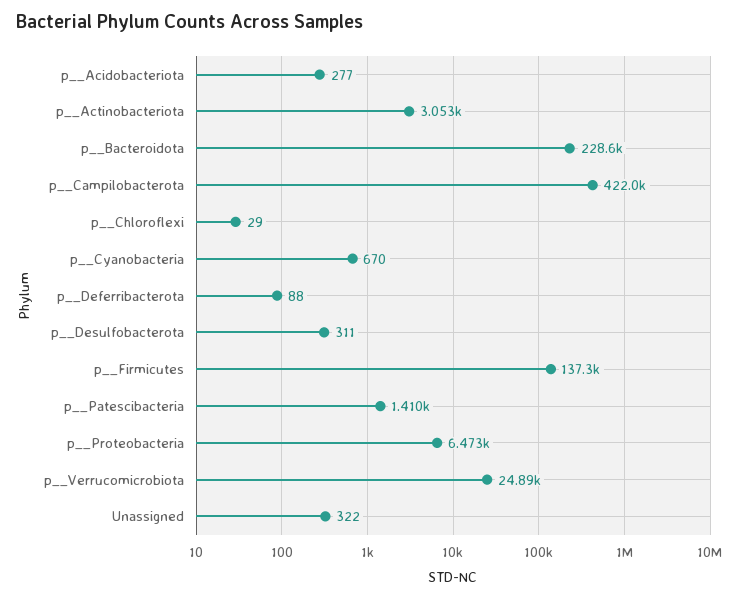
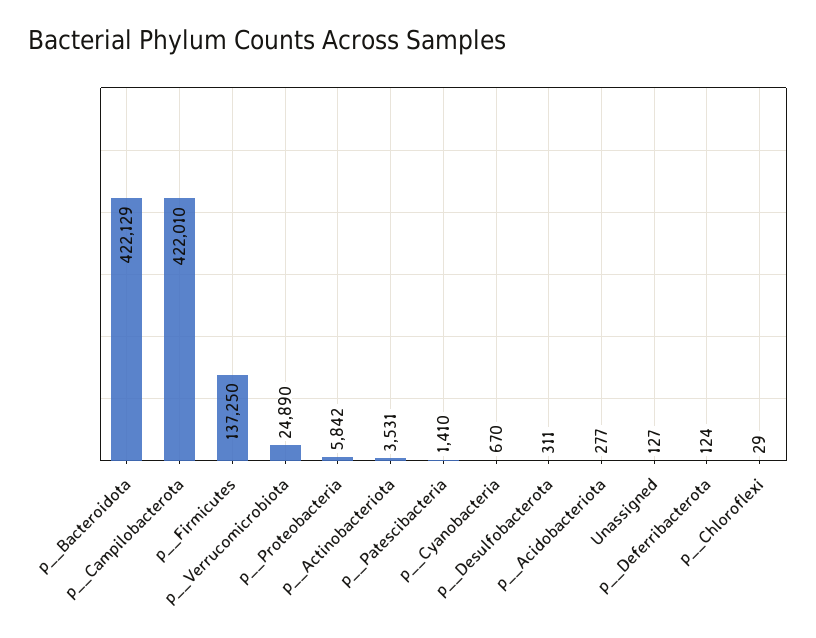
p__Actinobacteriota: 3053 -> 3531
p__Bacteroidota: 228600 -> 422129
p__Deferribacterota: 88 -> 124
p__Proteobacteria: 6473 -> 5842
Unassigned: 322 -> 127

